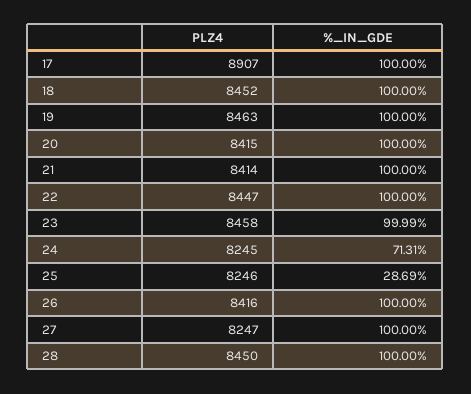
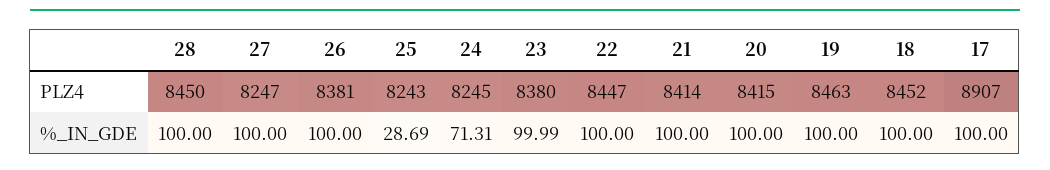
PLZ4, 23: 8458 -> 8380
PLZ4, 25: 8246 -> 8243
PLZ4, 26: 8416 -> 8381

